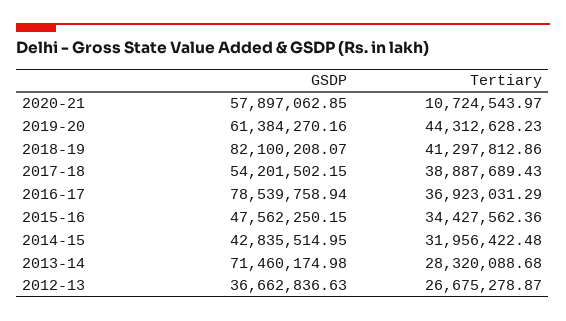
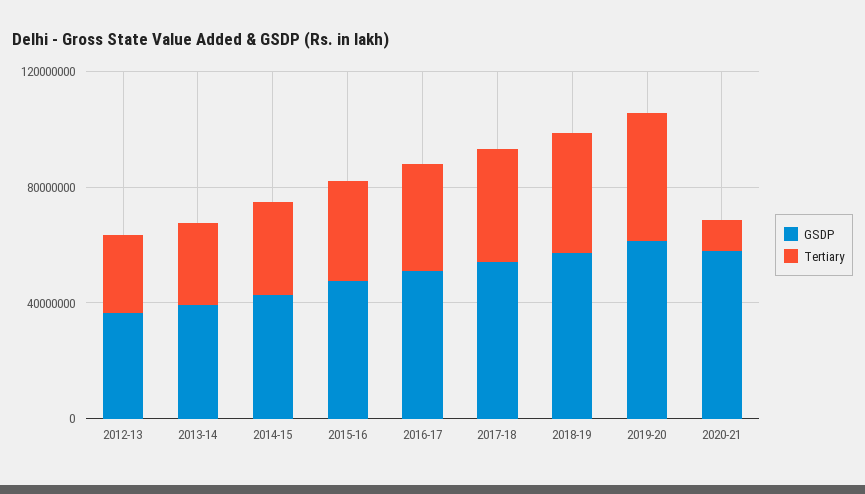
GSDP, 2018-19: 82100208.07 -> 60000000
GSDP, 2016-17: 78539758.94 -> 50000000
GSDP, 2013-14: 71460174.98 -> 40000000

